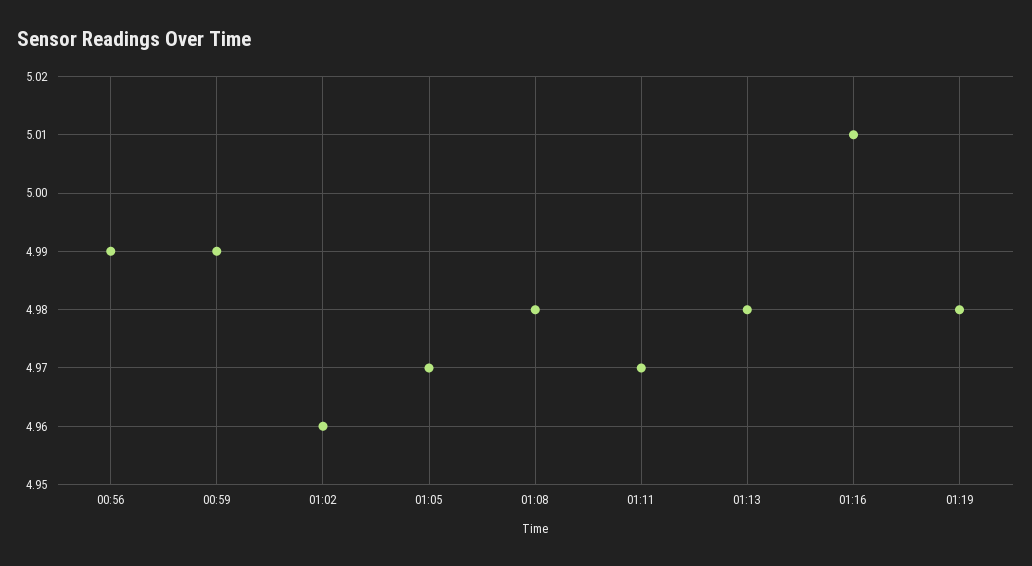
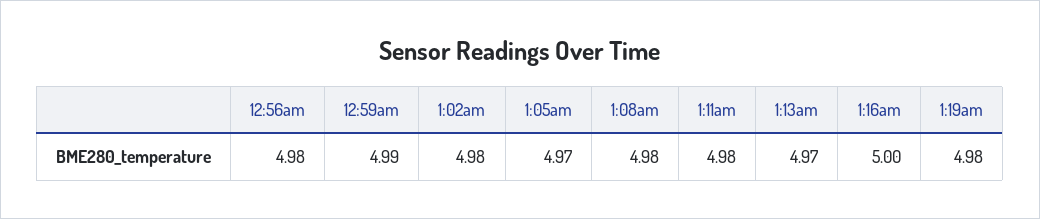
00:56: 4.99 -> 4.98
01:02: 4.96 -> 4.98
01:11: 4.97 -> 4.98
01:13: 4.98 -> 4.97
01:16: 5.01 -> 5

